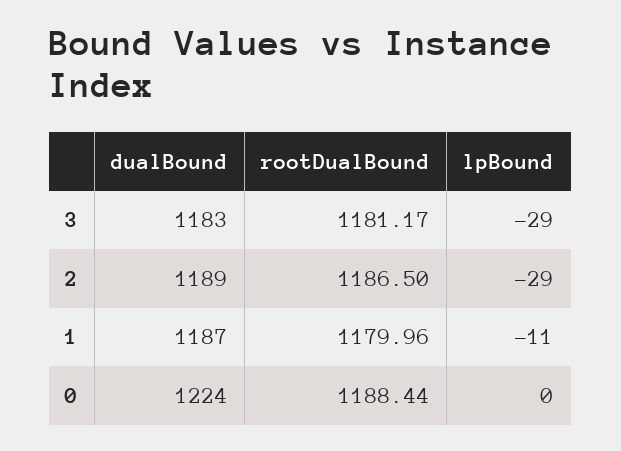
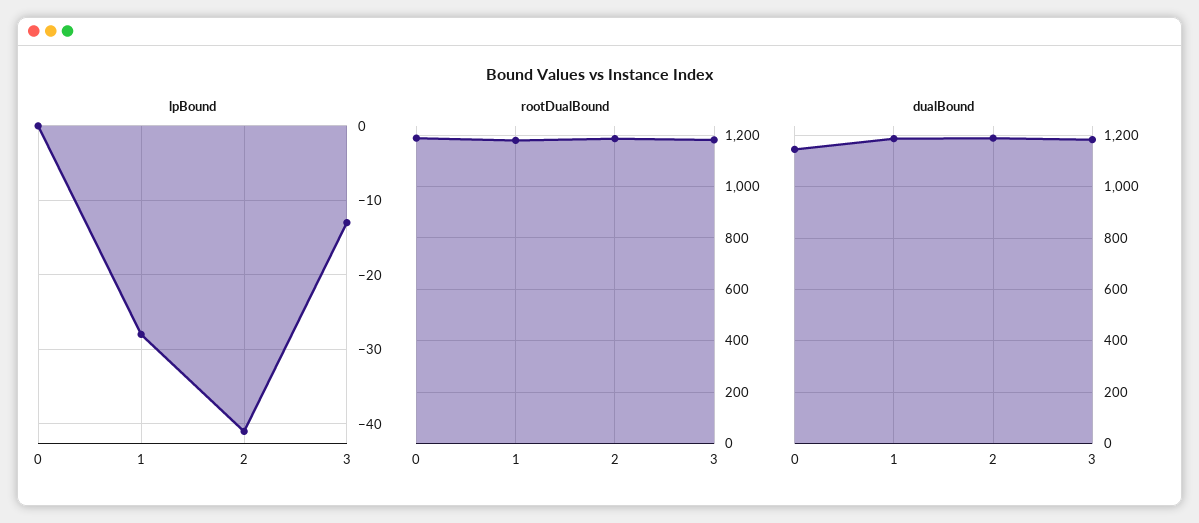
lpBound, 3: -29 -> -13
lpBound, 2: -29 -> -41
lpBound, 1: -11 -> -28
dualBound, 0: 1224 -> 1150

